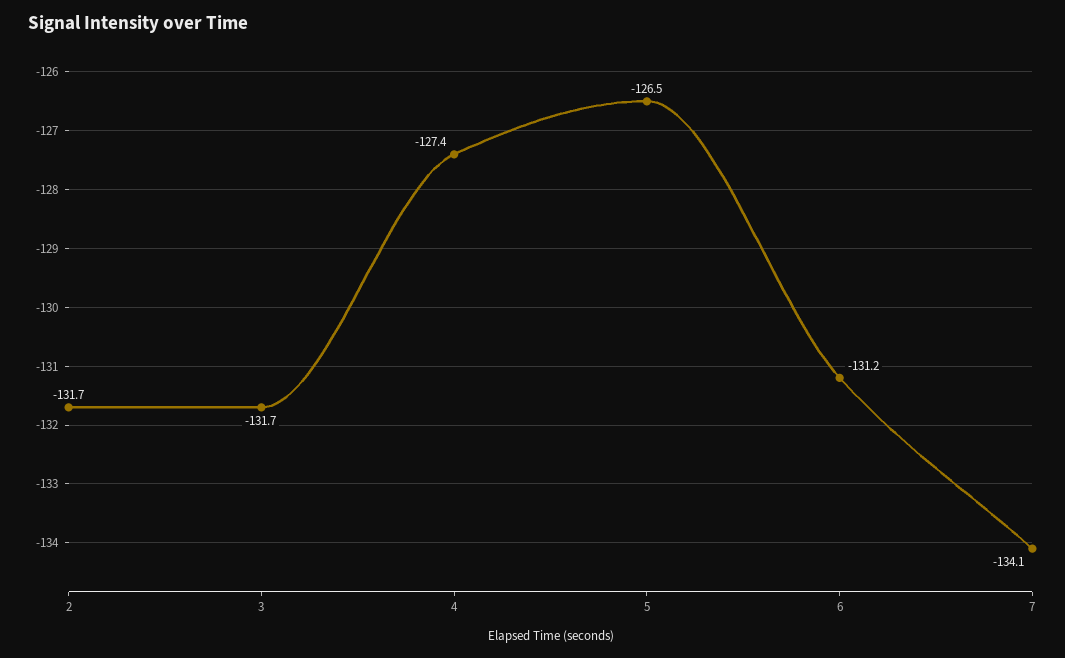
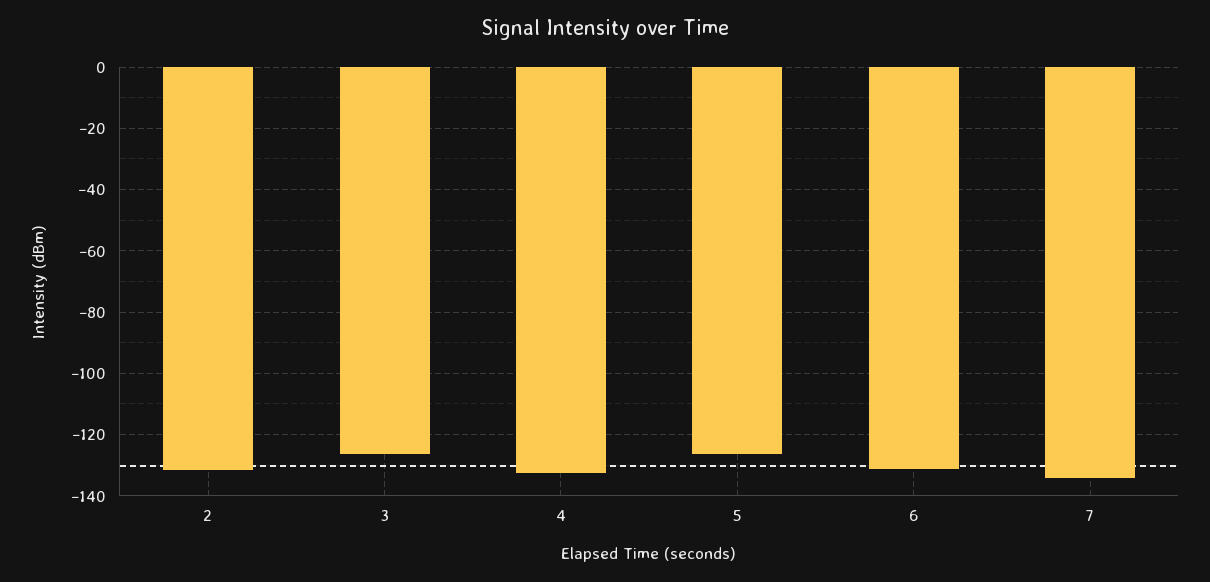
3: -131.7 -> -126
4: -127.4 -> -132

